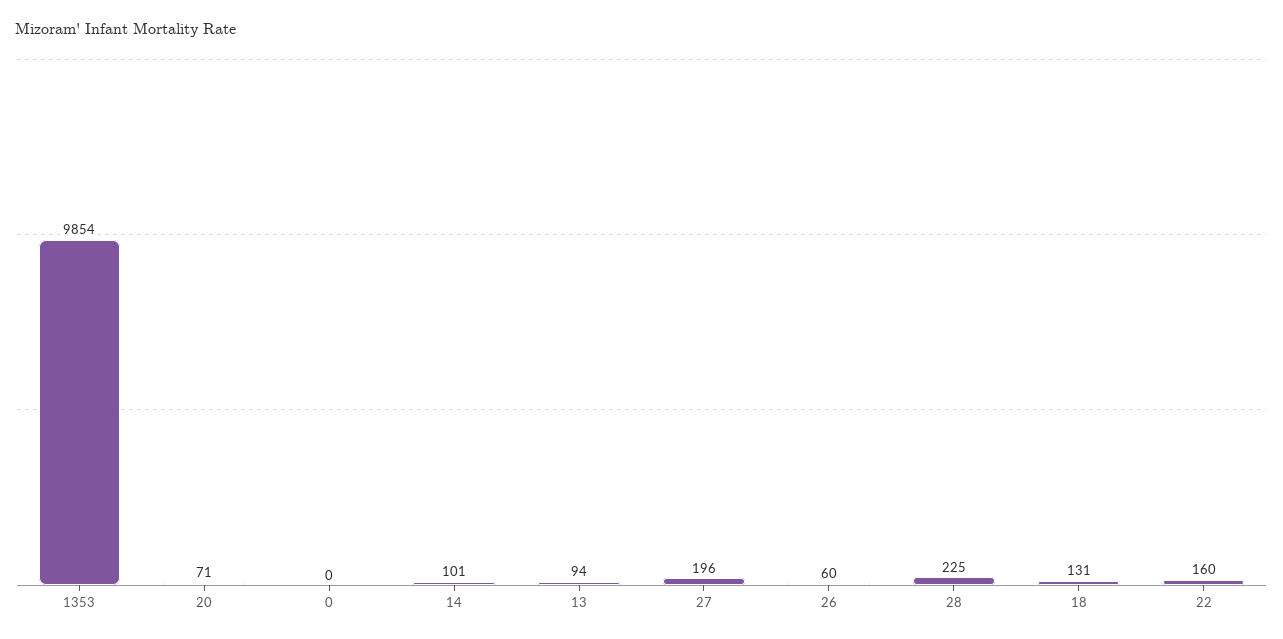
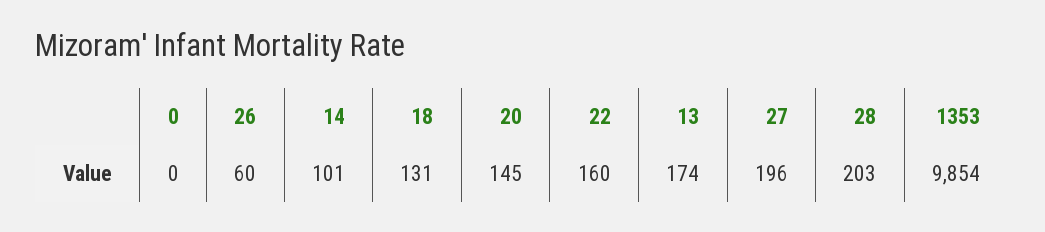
20: 71 -> 145
13: 94 -> 174
28: 225 -> 203

